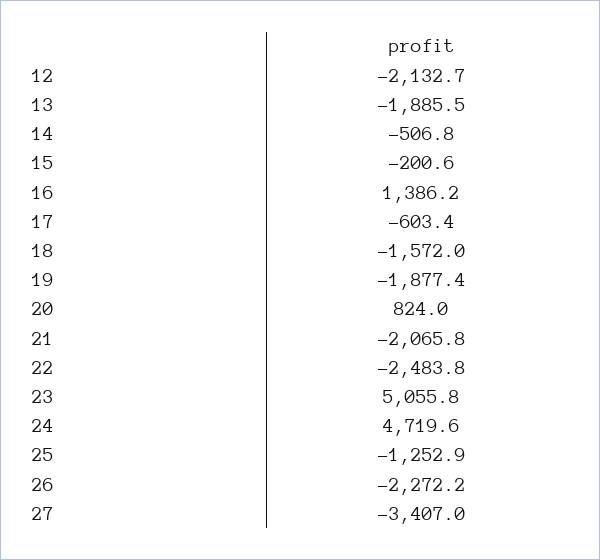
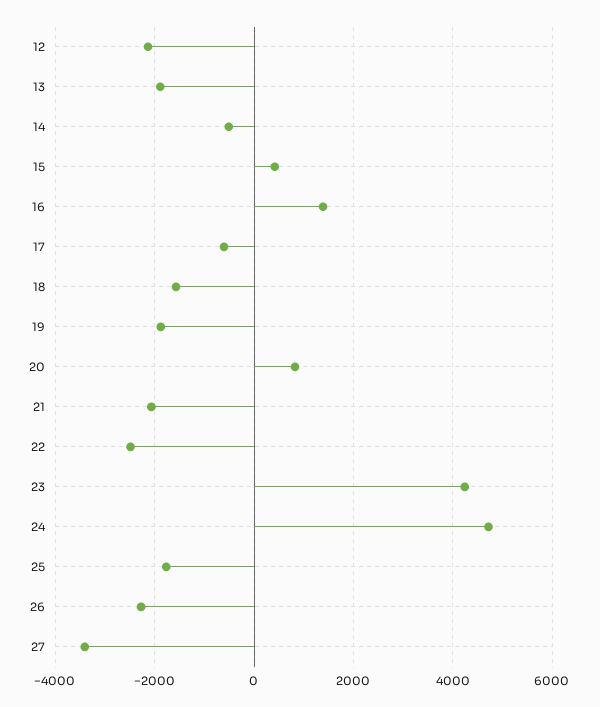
15: -200.6 -> 400
23: 5055.8 -> 4200
25: -1252.9 -> -1800

